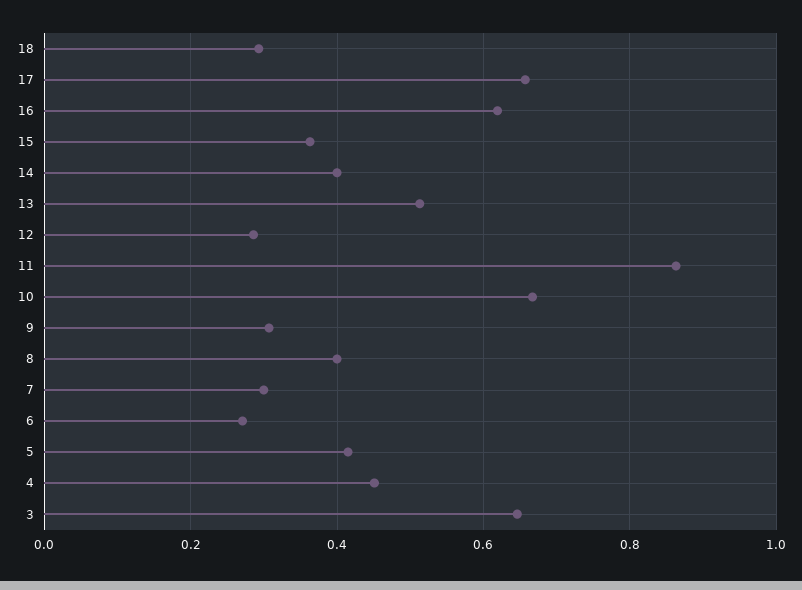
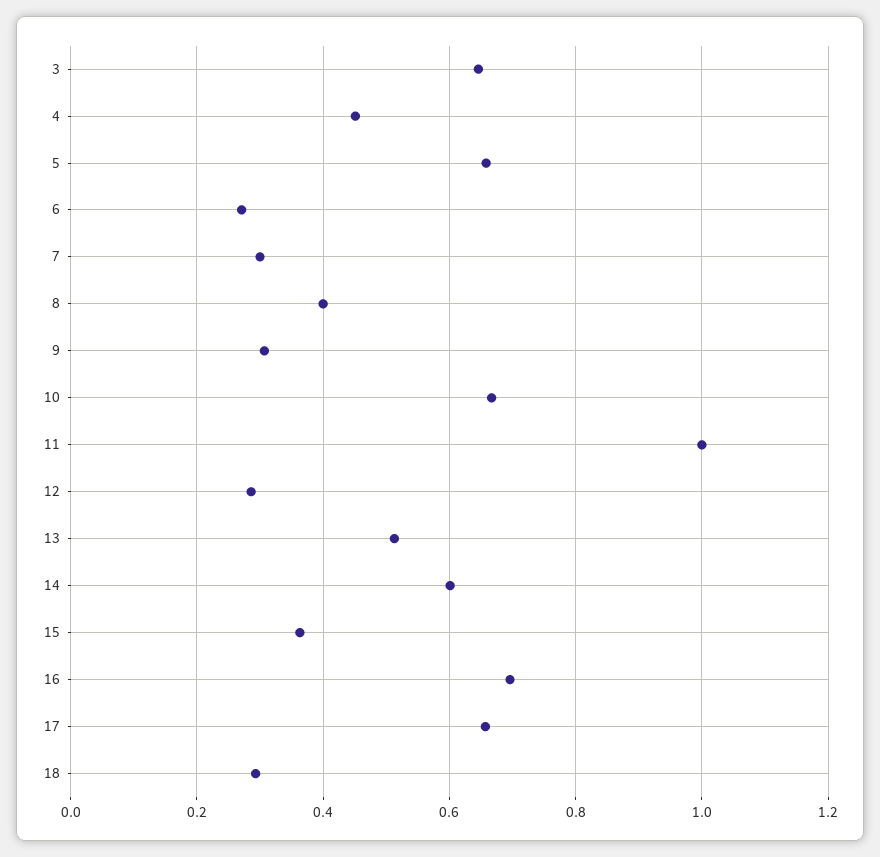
16: 0.62 -> 0.7
14: 0.4 -> 0.6
11: 0.86 -> 1
5: 0.42 -> 0.66

